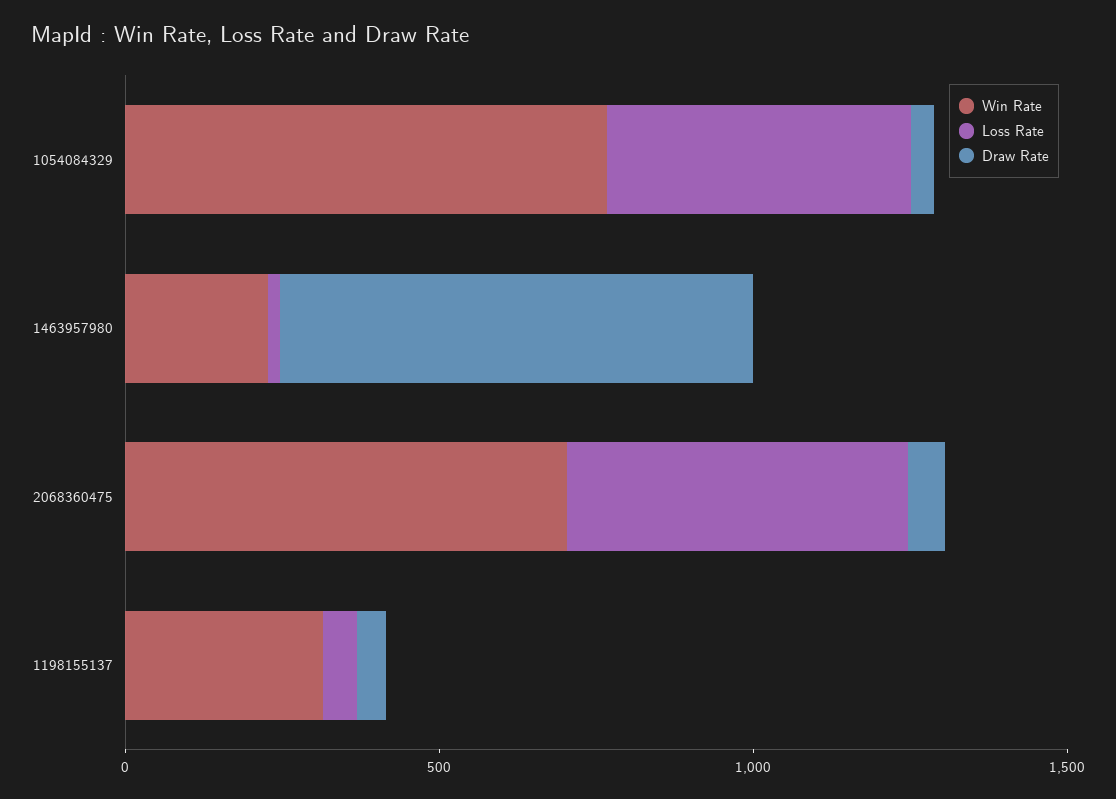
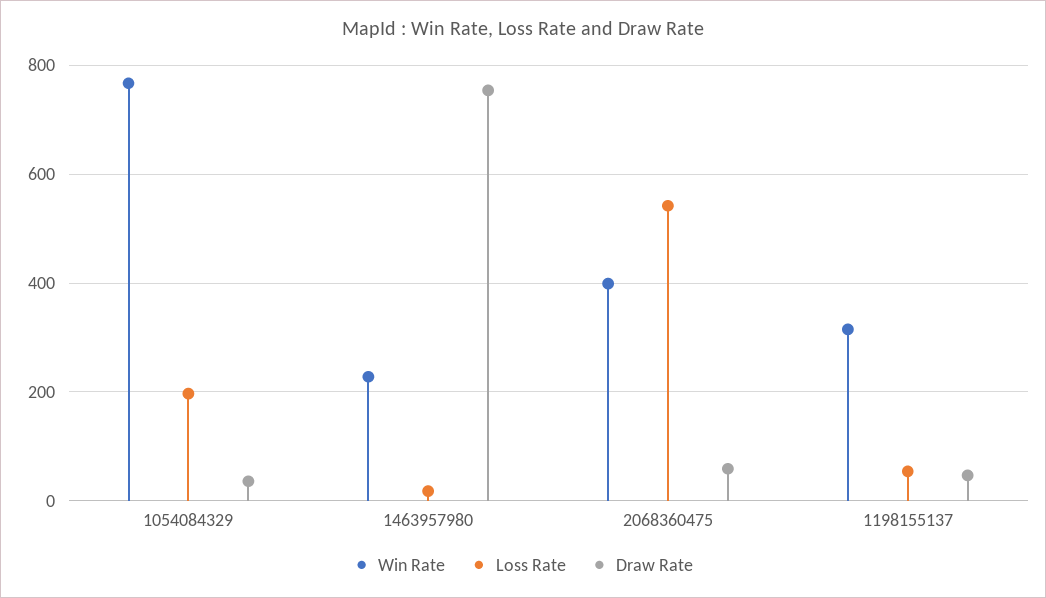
Loss Rate, 1054084329: 500 -> 200
Win Rate, 2068360475: 700 -> 400

